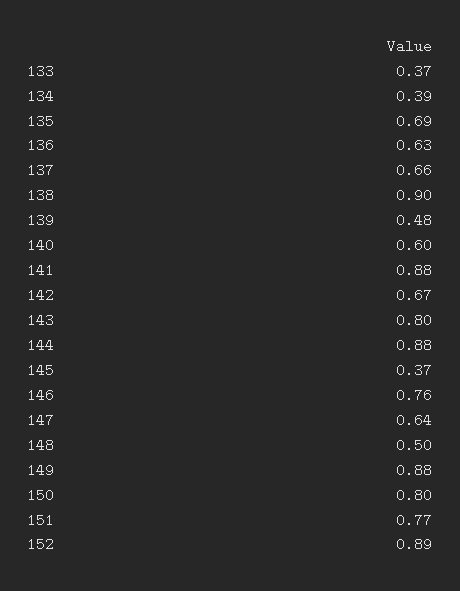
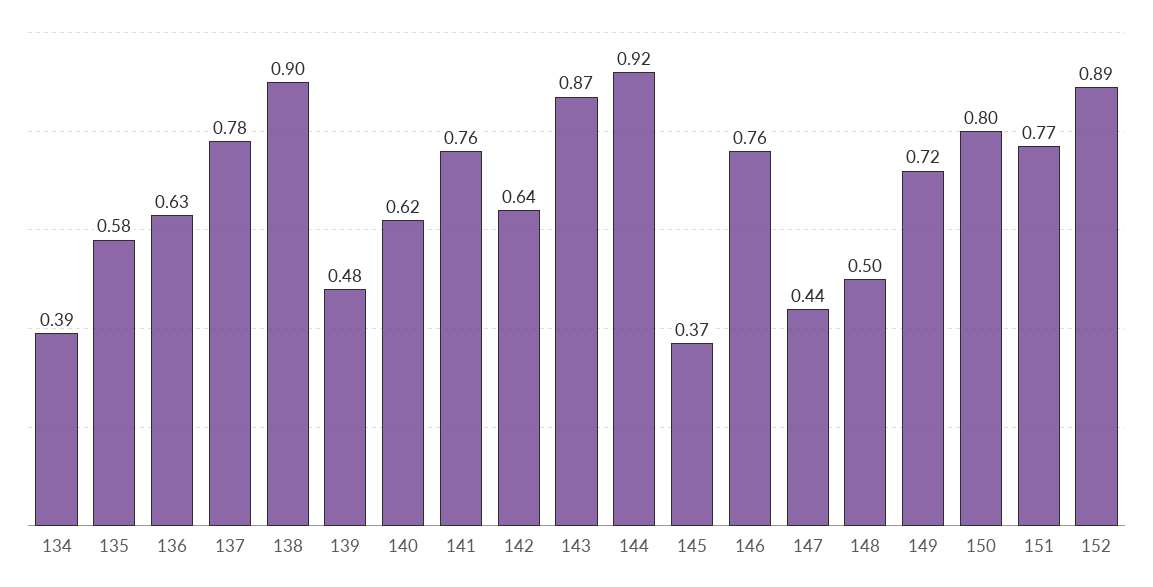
133: 0.37 -> none
135: 0.69 -> 0.58
137: 0.66 -> 0.78
140: 0.6 -> 0.62
141: 0.88 -> 0.76
142: 0.67 -> 0.64
143: 0.8 -> 0.87
144: 0.88 -> 0.92
147: 0.64 -> 0.44
149: 0.88 -> 0.72

